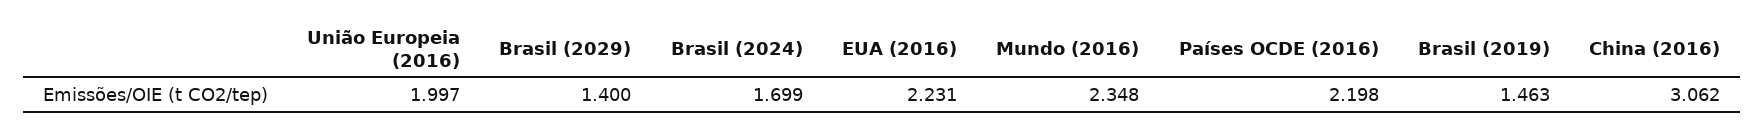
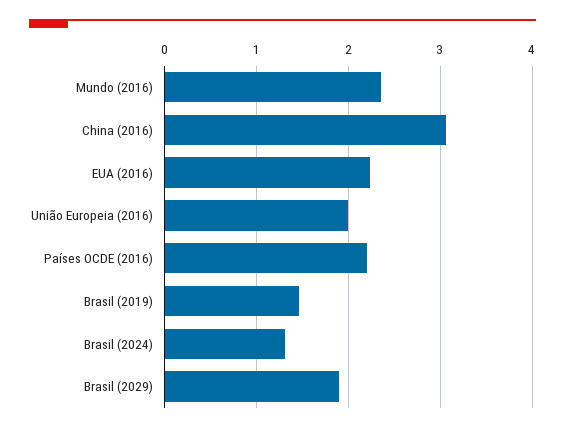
Brasil (2029): 1.4 -> 1.9
Brasil (2024): 1.699 -> 1.3

